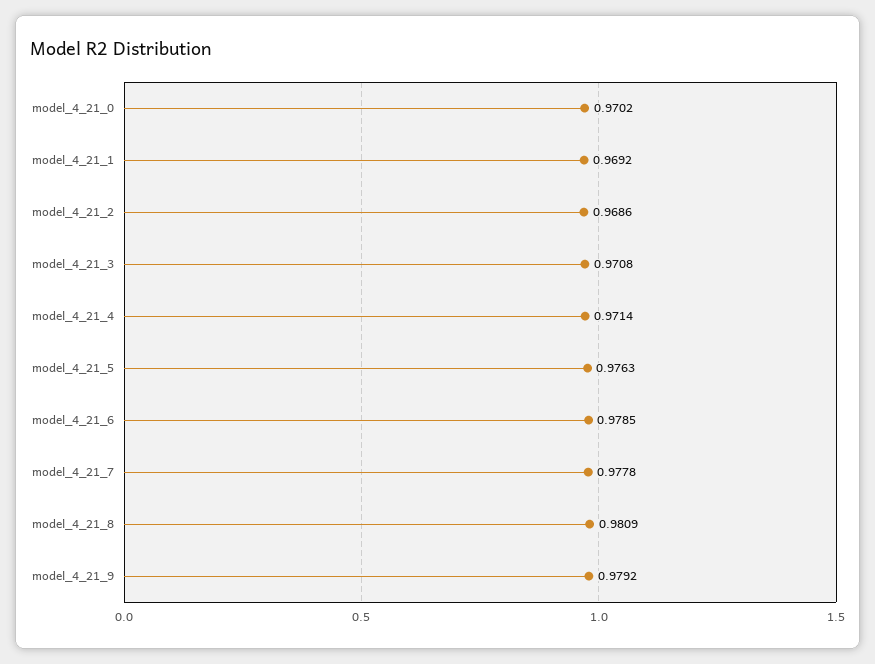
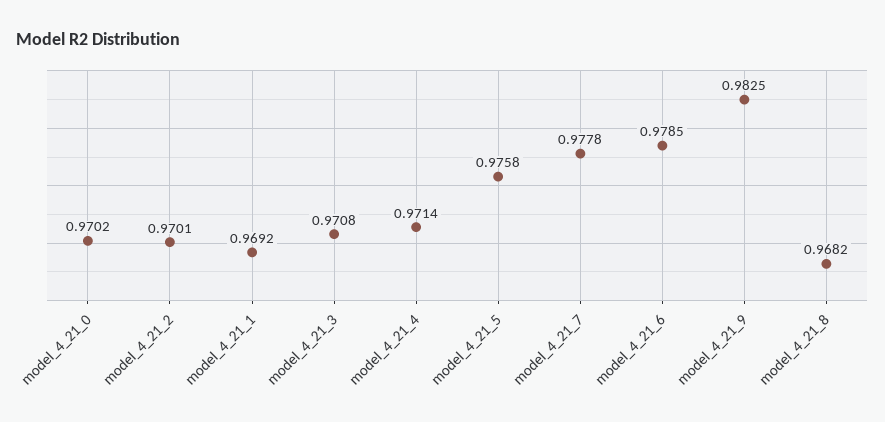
model_4_21_2: 0.9686 -> 0.9701
model_4_21_5: 0.9763 -> 0.9758
model_4_21_8: 0.9809 -> 0.9682
model_4_21_9: 0.9792 -> 0.9825

